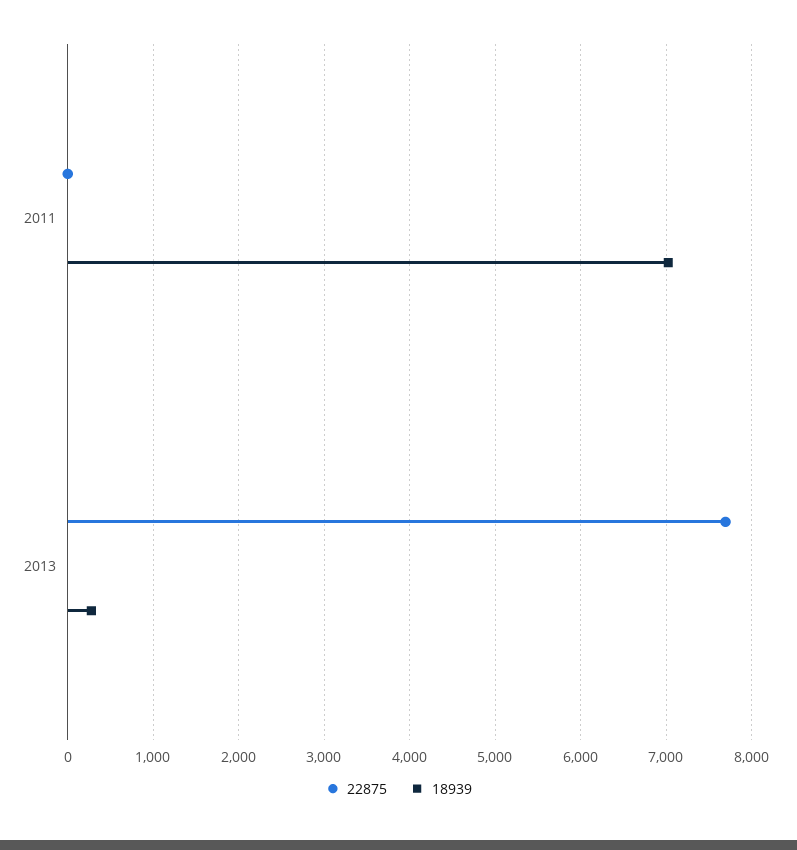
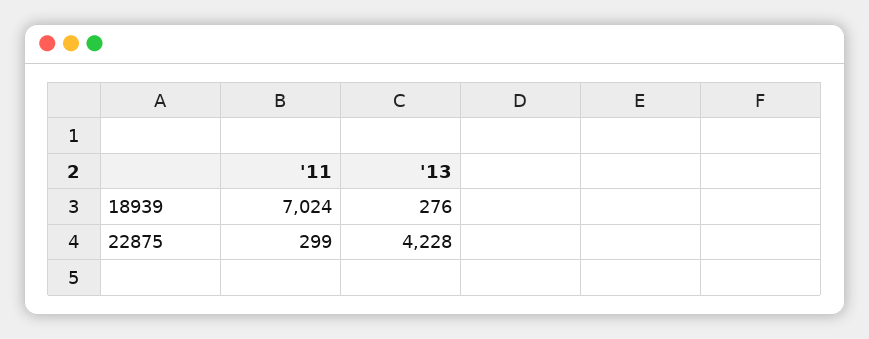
22875, 2011: 0 -> 299
22875, 2013: 7700 -> 4228

